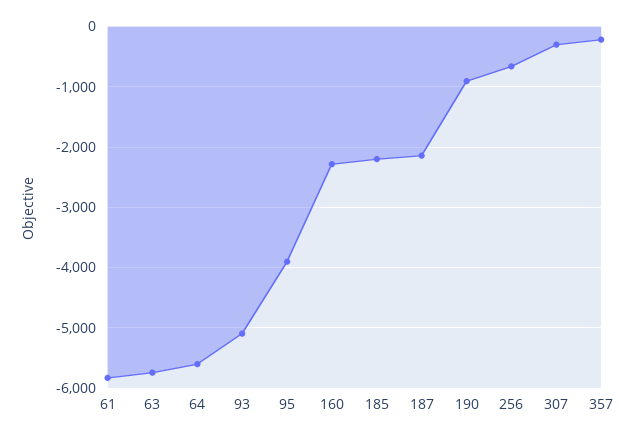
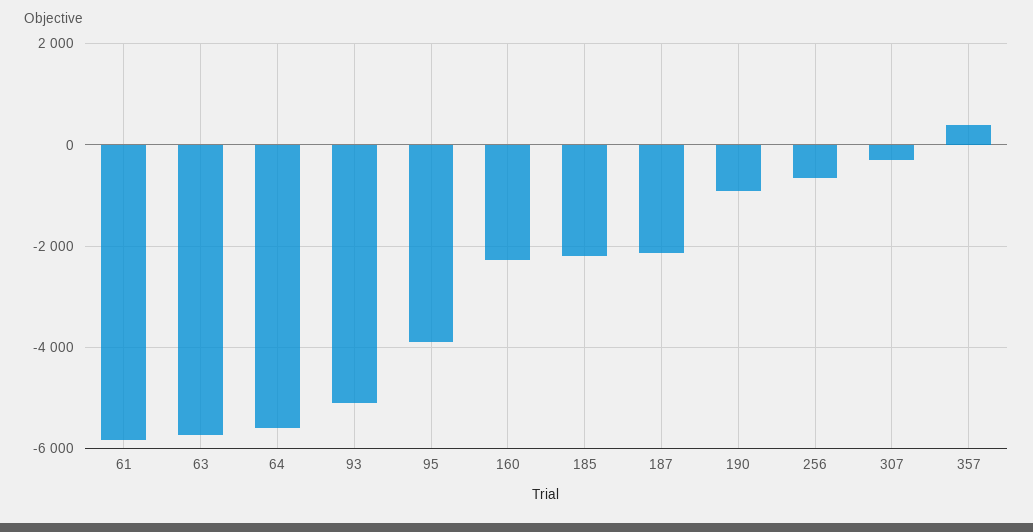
357: -200 -> 400

